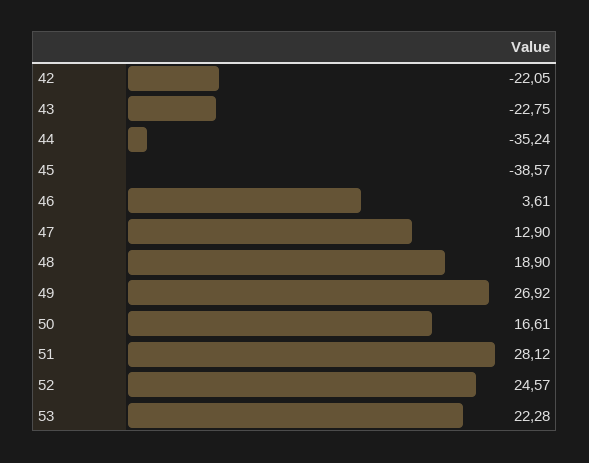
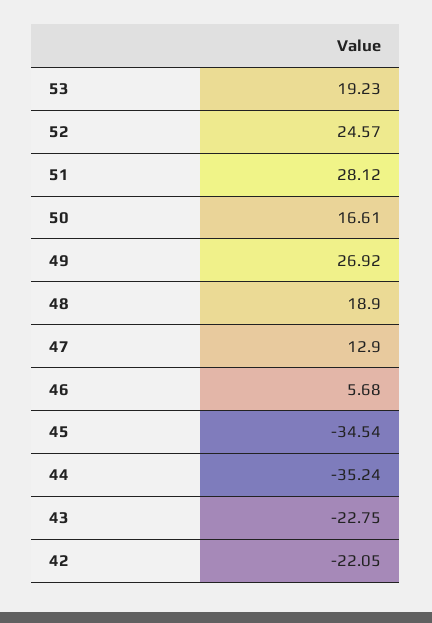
45: -38.57 -> -34.54
46: 3.61 -> 5.68
53: 22.28 -> 19.23

